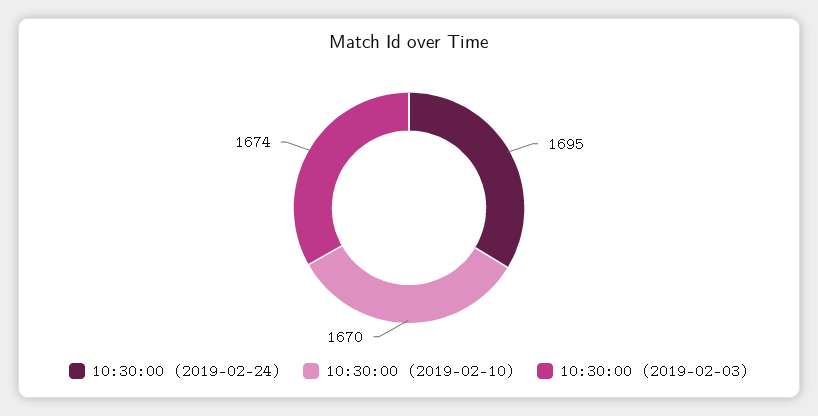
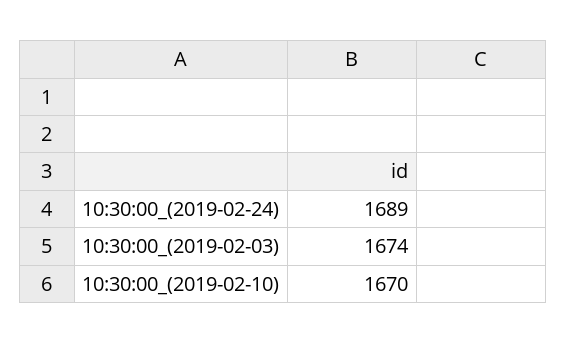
10:30:00 (2019-02-24): 1695 -> 1689

